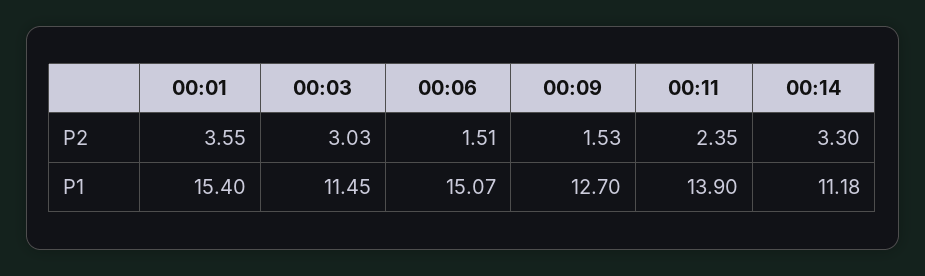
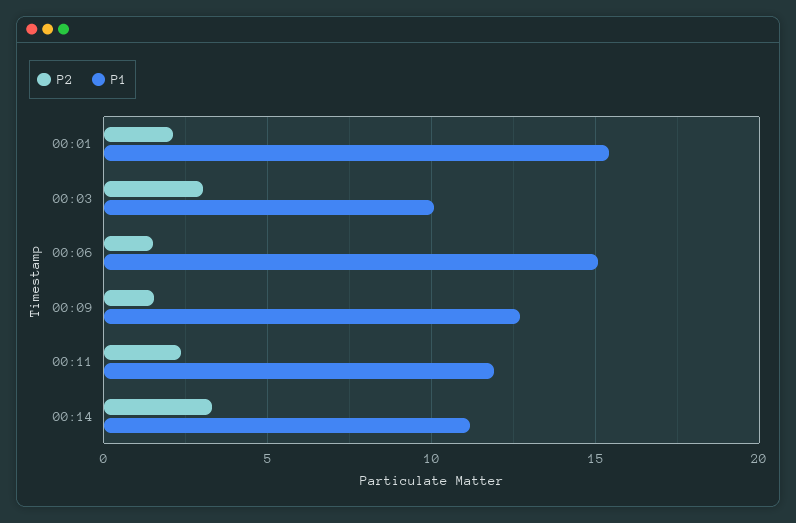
P2, 00:01: 3.55 -> 2
P1, 00:03: 11.45 -> 10
P1, 00:11: 13.9 -> 12

